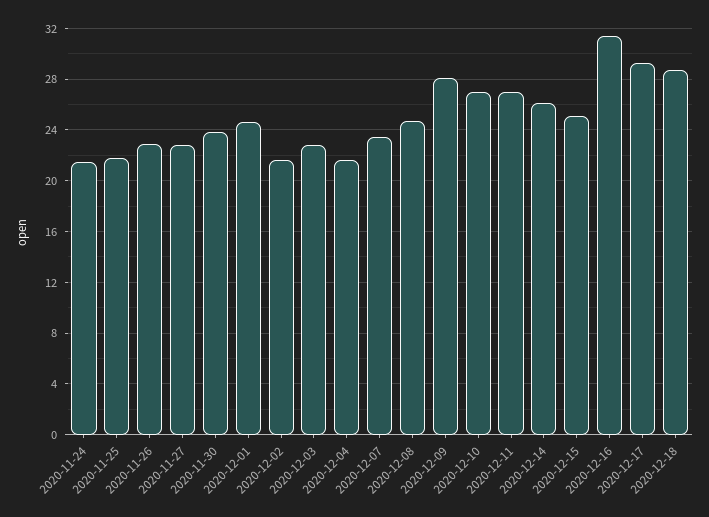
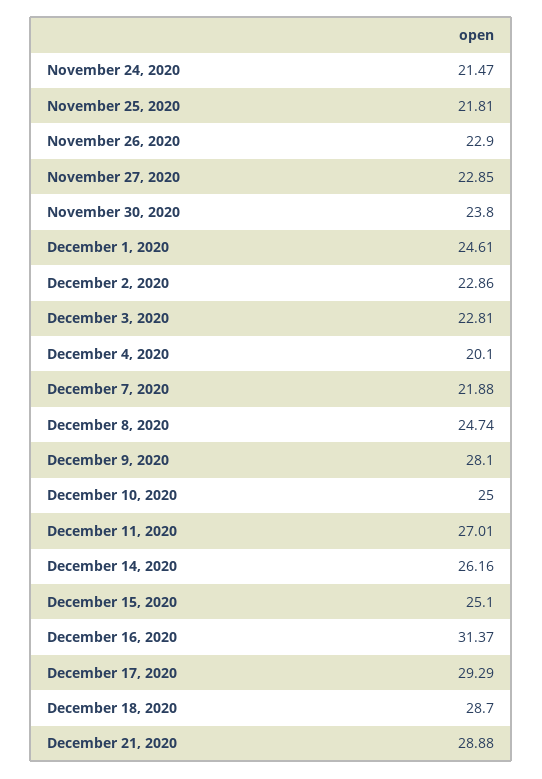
2020-12-02: 21.5 -> 22.86
2020-12-04: 21.5 -> 20.1
2020-12-07: 23.5 -> 21.88
2020-12-10: 27 -> 25
December 21, 2020: none -> 28.88

